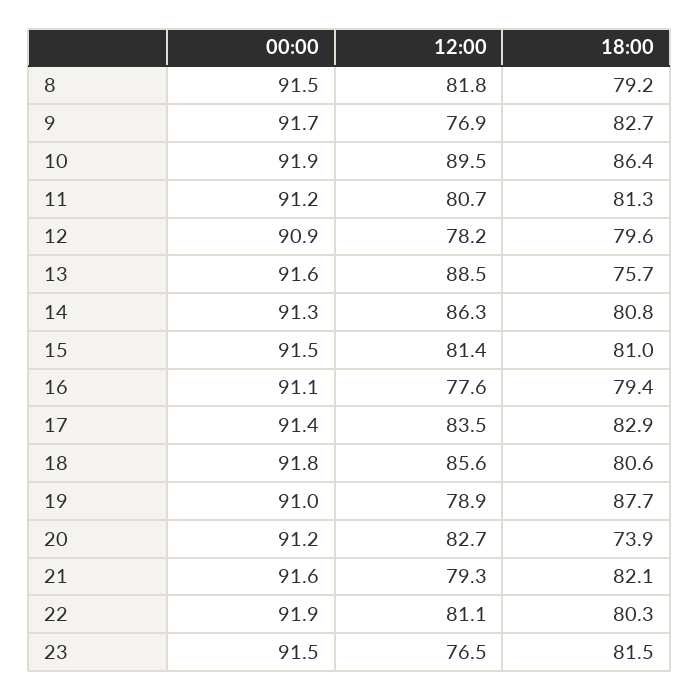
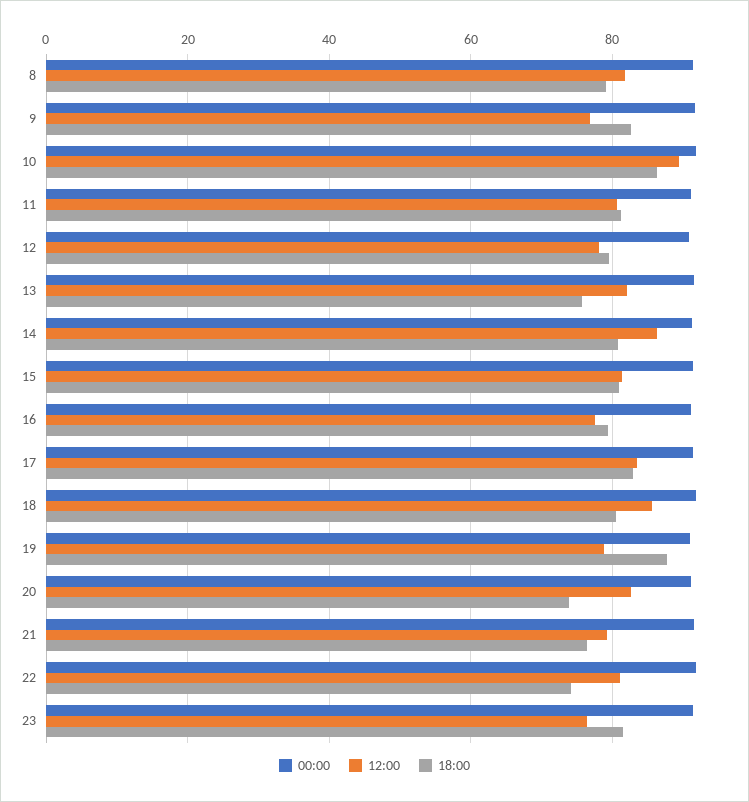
12:00, 13: 88.5 -> 82
18:00, 21: 82.1 -> 76
18:00, 22: 80.3 -> 74

